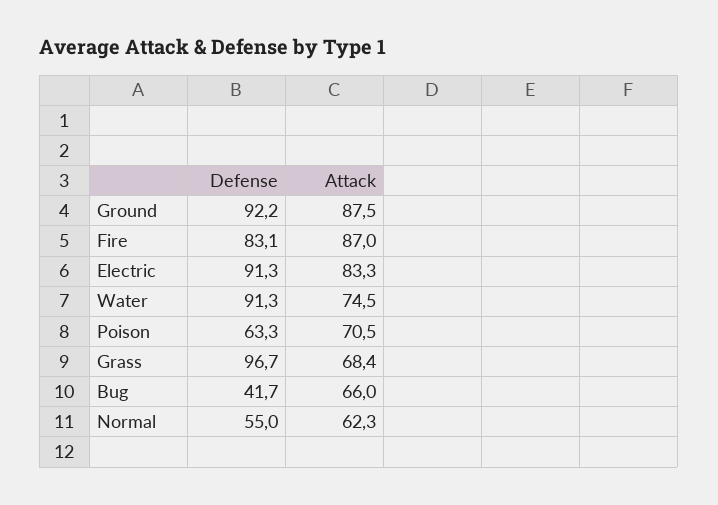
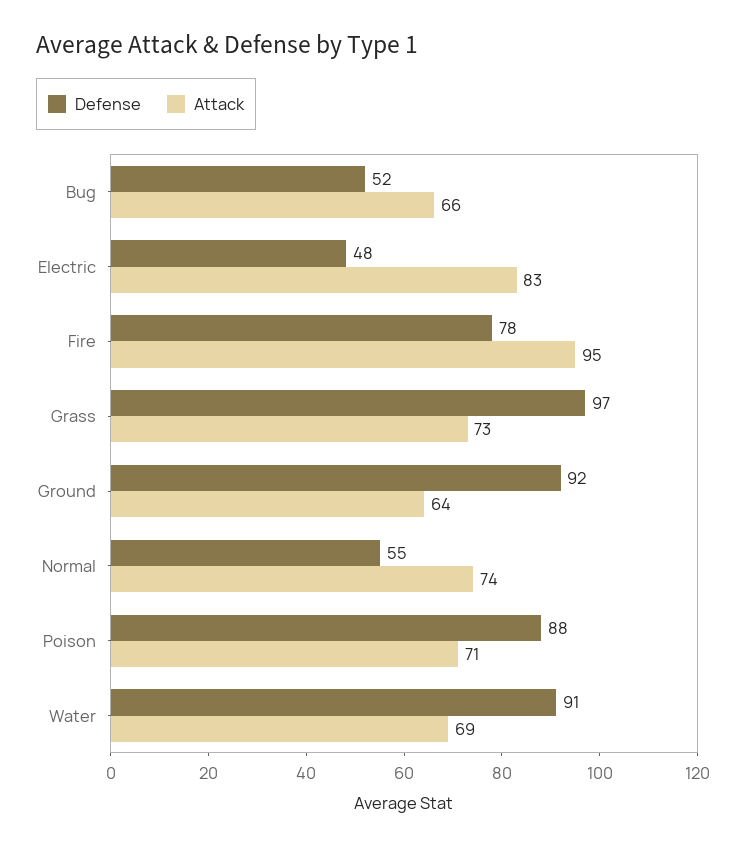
Attack, Ground: 87.5 -> 64
Defense, Fire: 83.1 -> 78
Attack, Fire: 87 -> 95
Defense, Electric: 91.3 -> 48
Attack, Water: 74.5 -> 69
Defense, Poison: 63.3 -> 88
Attack, Grass: 68.4 -> 73
Defense, Bug: 41.7 -> 52
Attack, Normal: 62.3 -> 74

